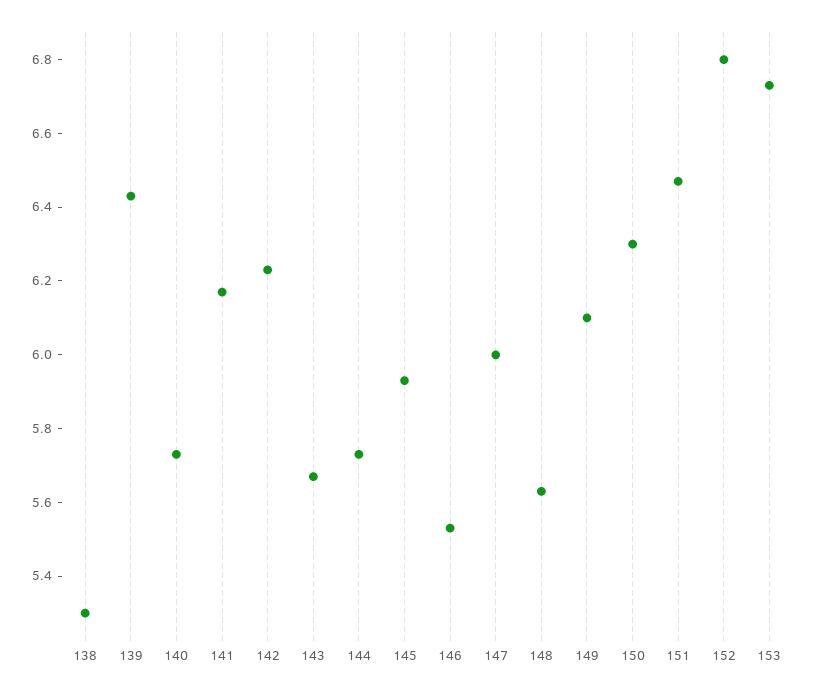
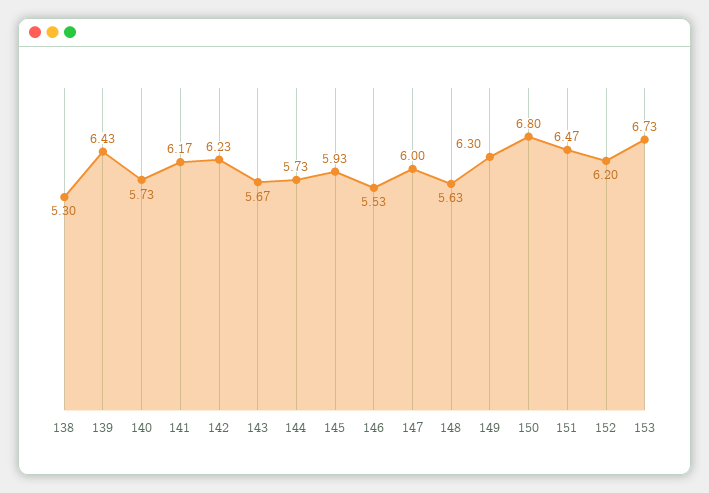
149: 6.1 -> 6.3
150: 6.3 -> 6.8
152: 6.8 -> 6.2

